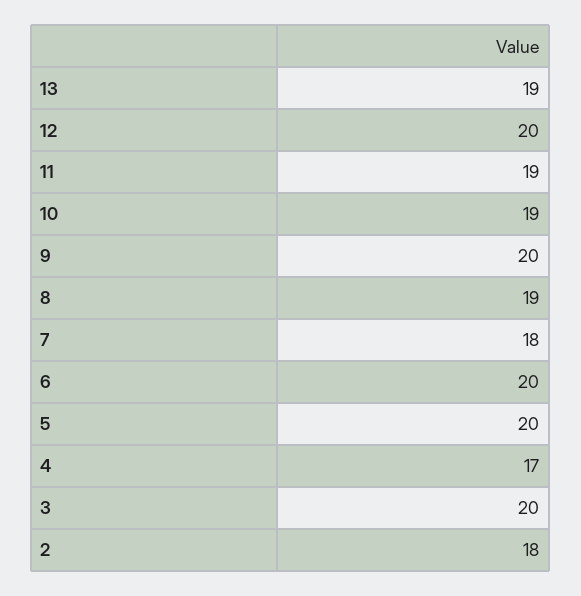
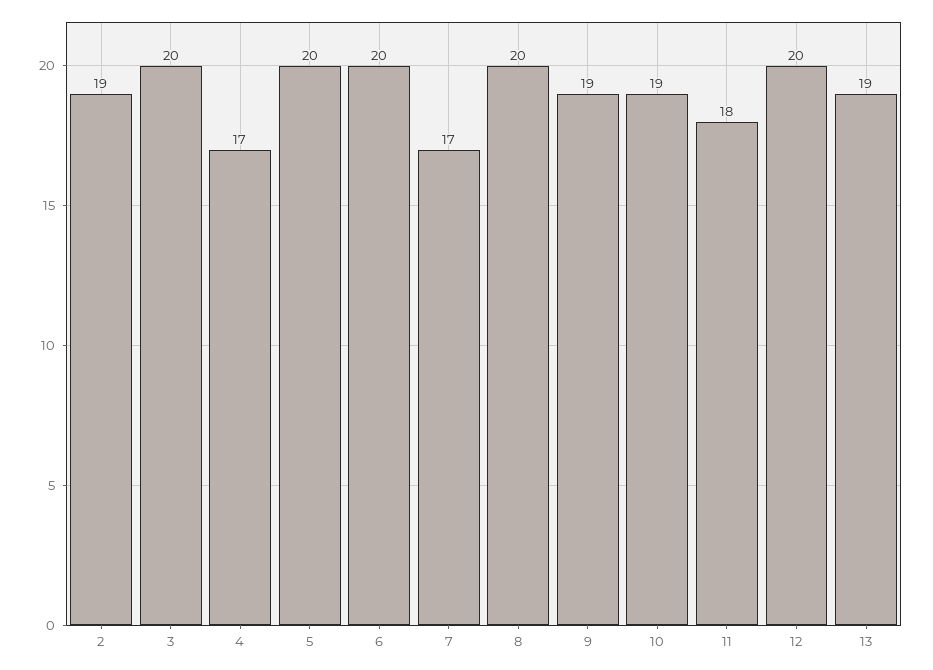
11: 19 -> 18
9: 20 -> 19
8: 19 -> 20
7: 18 -> 17
2: 18 -> 19

